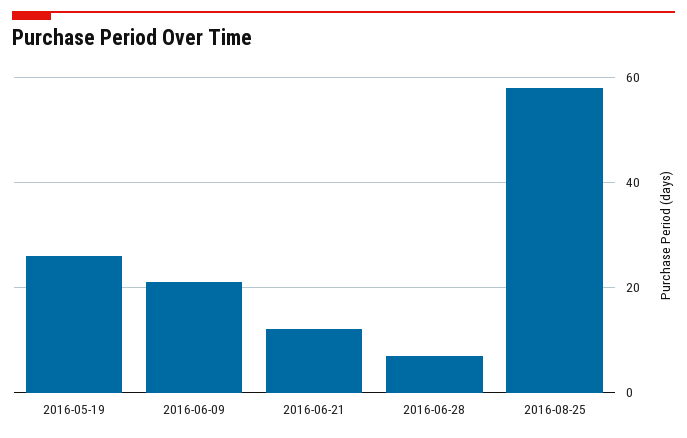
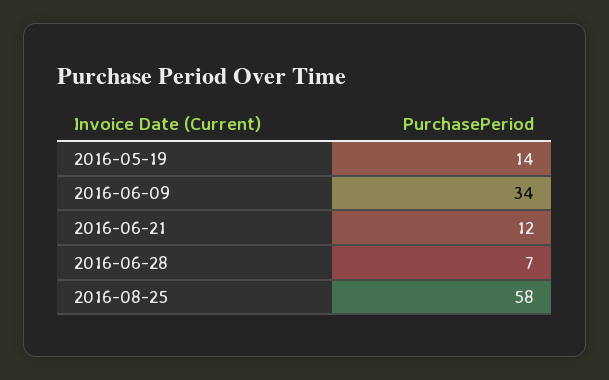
2016-05-19: 25 -> 14
2016-06-09: 20 -> 34

